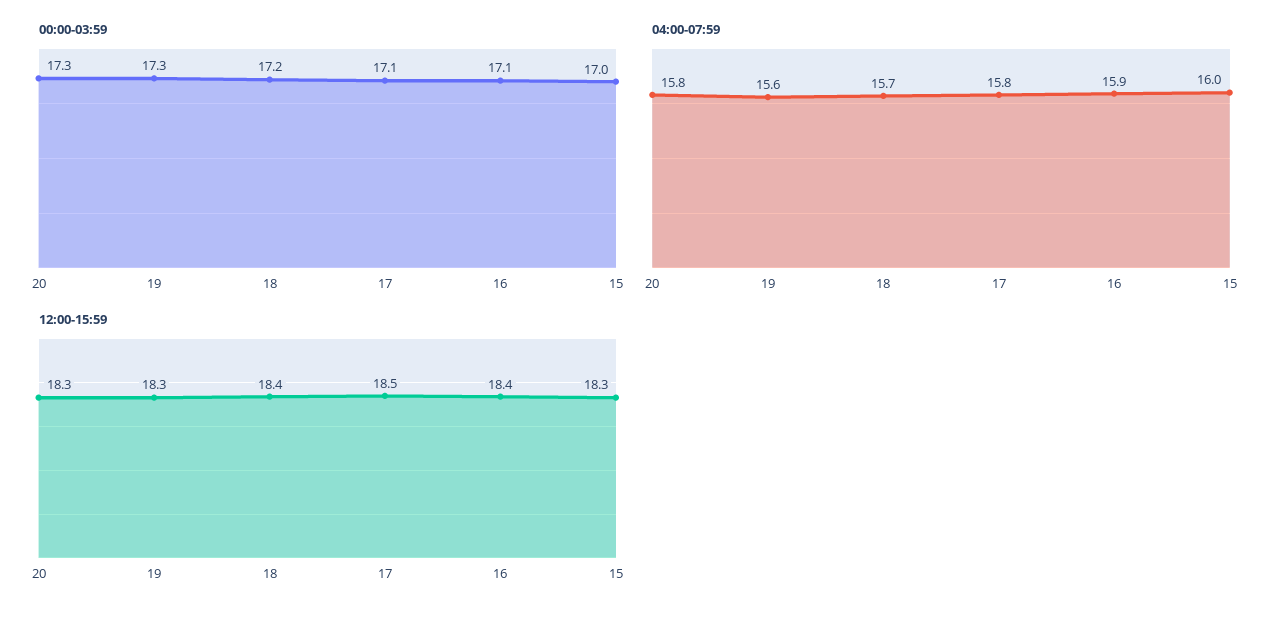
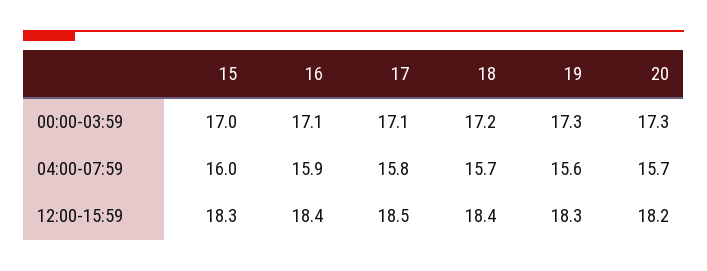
04:00-07:59, 20: 15.8 -> 15.7
12:00-15:59, 20: 18.3 -> 18.2

